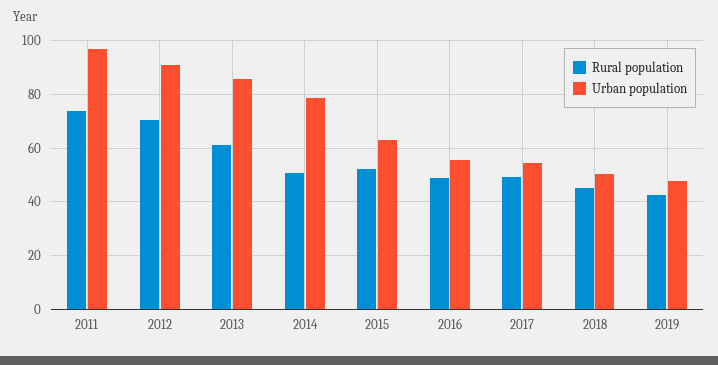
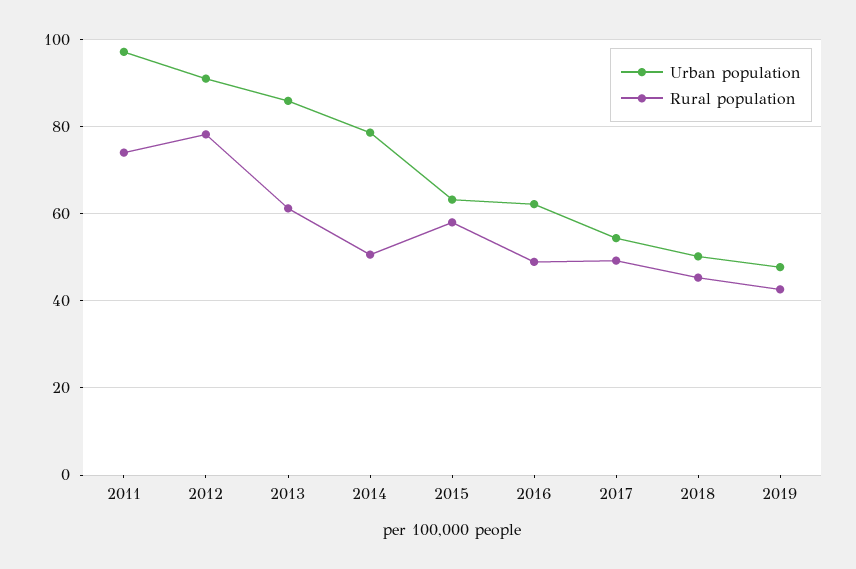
Rural population, 2012: 70 -> 78
Rural population, 2015: 52.5 -> 58
Urban population, 2016: 55 -> 62

